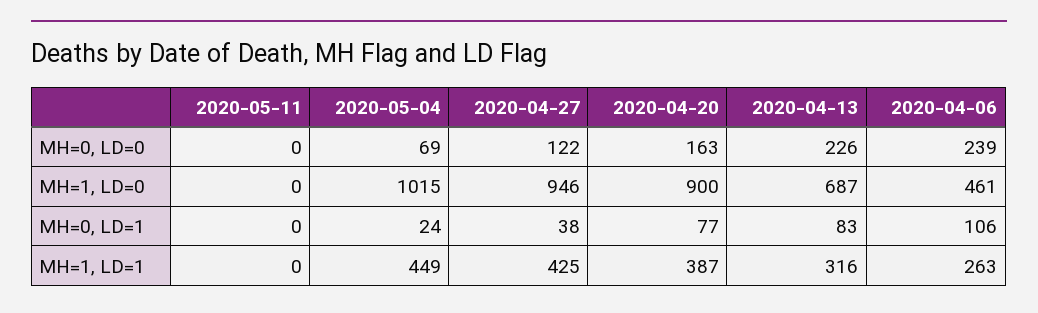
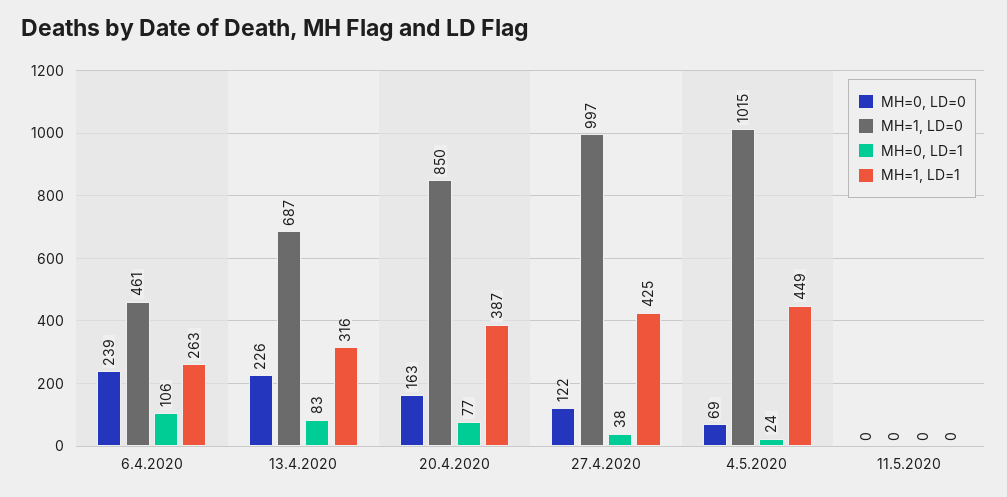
MH=1, LD=0, 2020-04-27: 946 -> 997
MH=1, LD=0, 2020-04-20: 900 -> 850

